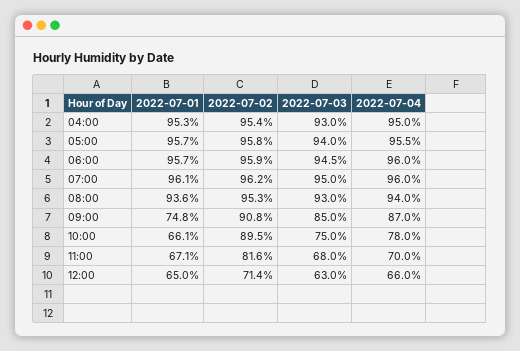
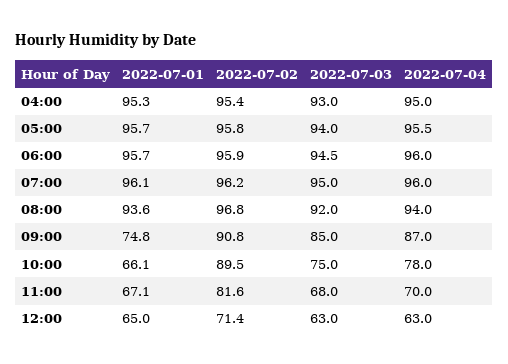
2022-07-02, 08:00: 95.3 -> 96.8
2022-07-03, 08:00: 93 -> 92
2022-07-04, 12:00: 66 -> 63

